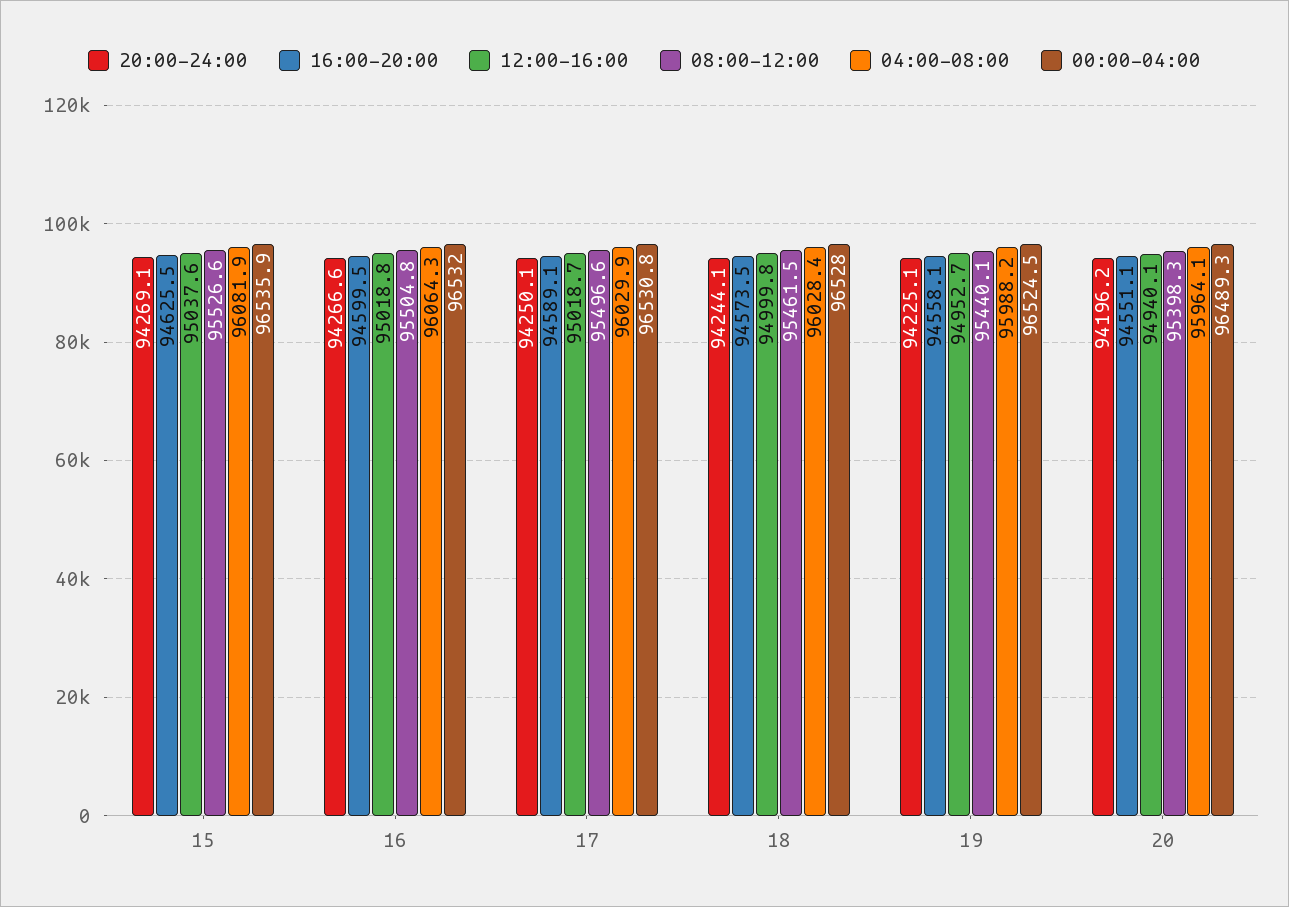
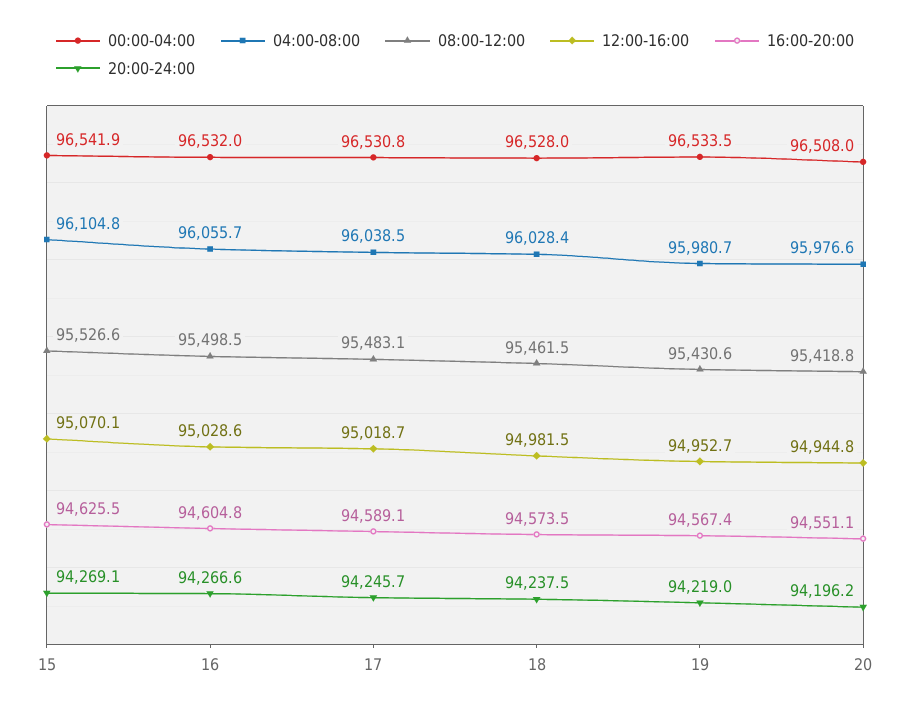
12:00-16:00, 15: 95037.6 -> 95070.1
04:00-08:00, 15: 96081.9 -> 96104.8
00:00-04:00, 15: 96535.9 -> 96541.9
16:00-20:00, 16: 94599.5 -> 94604.8
12:00-16:00, 16: 95018.8 -> 95028.6
08:00-12:00, 16: 95504.8 -> 95498.5
04:00-08:00, 16: 96064.3 -> 96055.7
20:00-24:00, 17: 94250.1 -> 94245.7
08:00-12:00, 17: 95496.6 -> 95483.1
04:00-08:00, 17: 96029.9 -> 96038.5
20:00-24:00, 18: 94244.1 -> 94237.5
12:00-16:00, 18: 94999.8 -> 94981.5
20:00-24:00, 19: 94225.1 -> 94219
16:00-20:00, 19: 94558.1 -> 94567.4
08:00-12:00, 19: 95440.1 -> 95430.6
04:00-08:00, 19: 95988.2 -> 95980.7
00:00-04:00, 19: 96524.5 -> 96533.5
12:00-16:00, 20: 94940.1 -> 94944.8
08:00-12:00, 20: 95398.3 -> 95418.8
04:00-08:00, 20: 95964.1 -> 95976.6
00:00-04:00, 20: 96489.3 -> 96508

